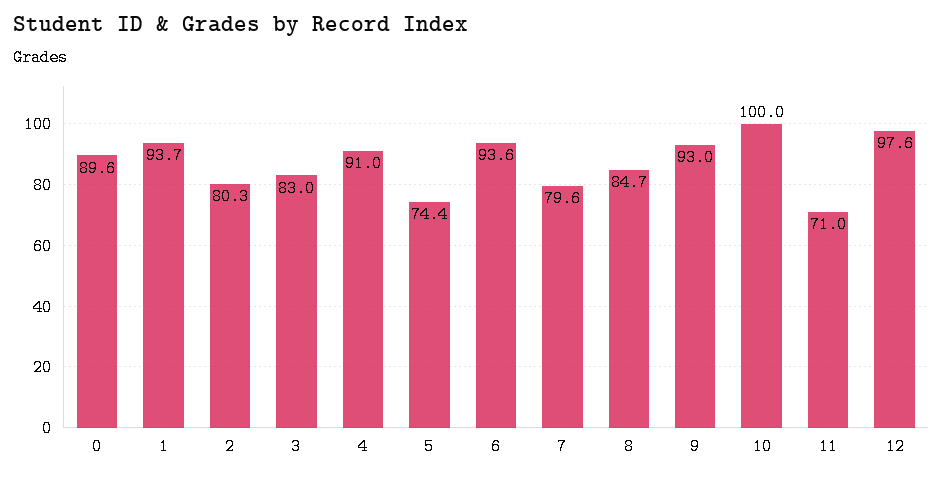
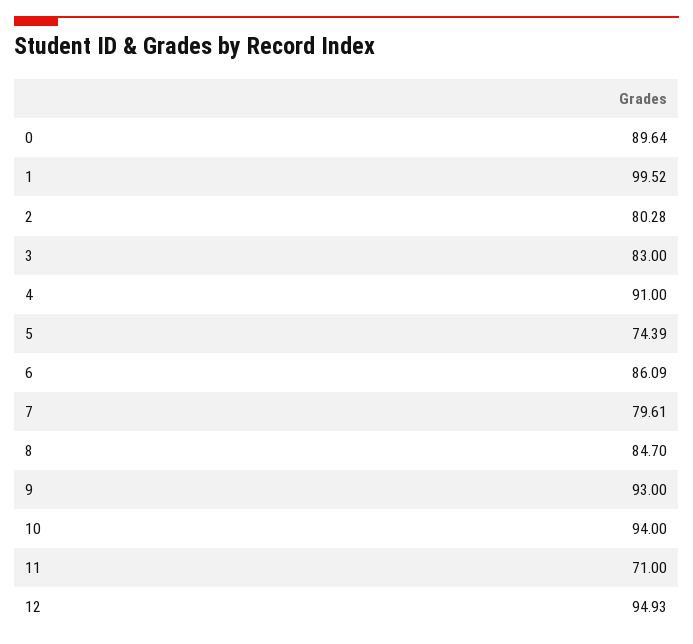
1: 93.7 -> 99.52
6: 93.6 -> 86.09
10: 100 -> 94
12: 97.6 -> 94.93

